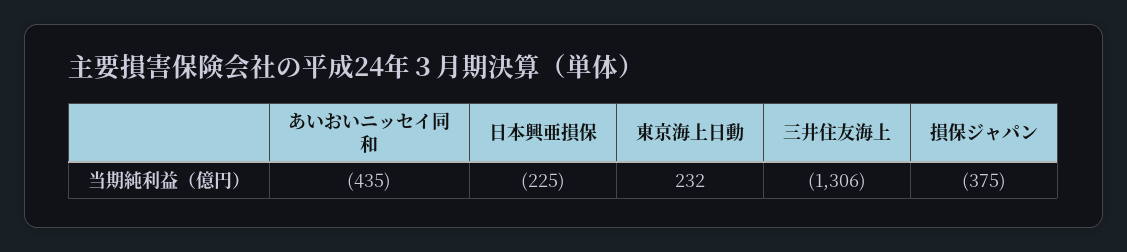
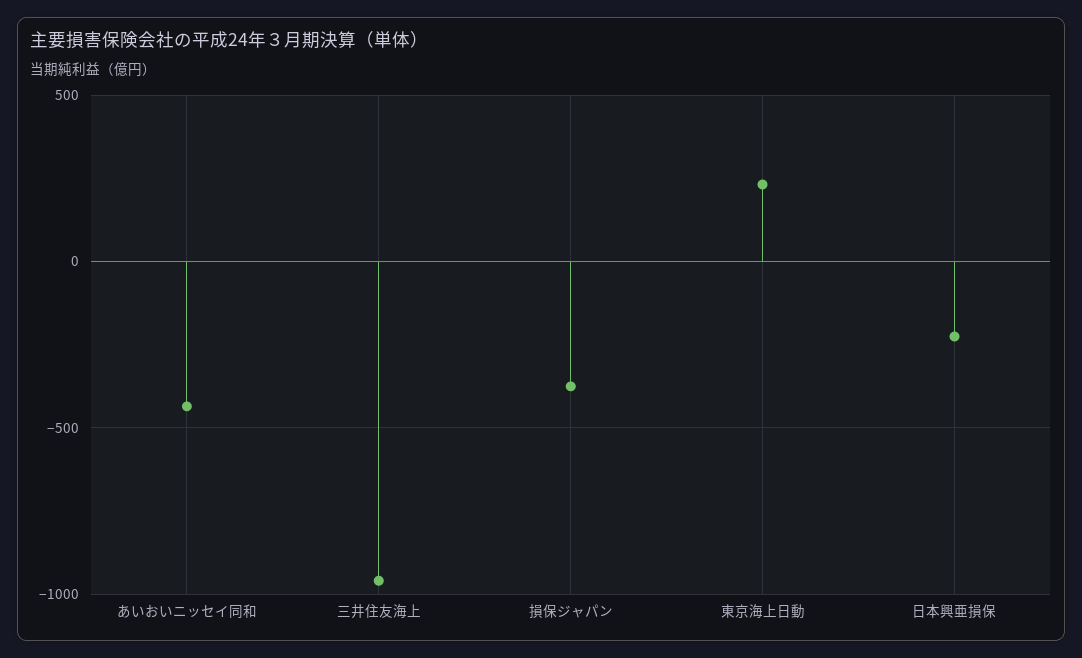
三井住友海上: -1306 -> -950

